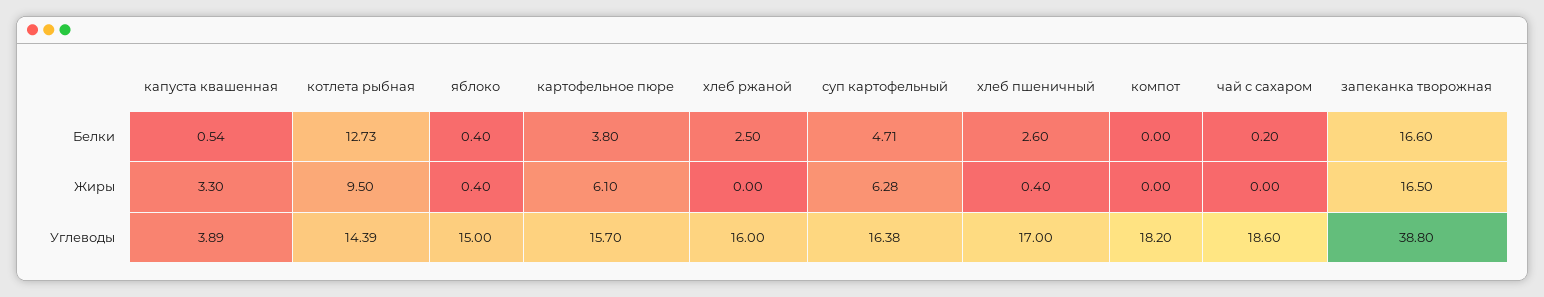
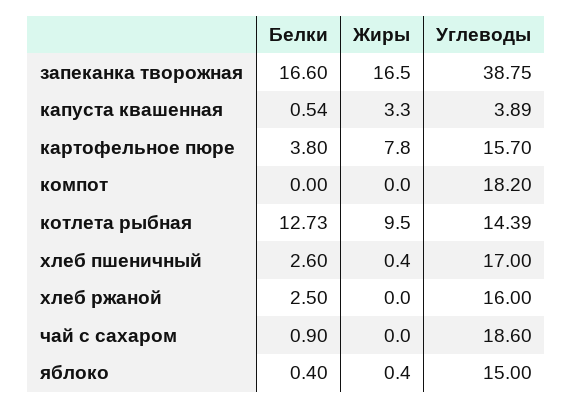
суп картофельный, Белки: 4.71 -> none
чай с сахаром, Белки: 0.2 -> 0.9
картофельное пюре, Жиры: 6.1 -> 7.8
суп картофельный, Жиры: 6.28 -> none
суп картофельный, Углеводы: 16.38 -> none
запеканка творожная, Углеводы: 38.8 -> 38.75

